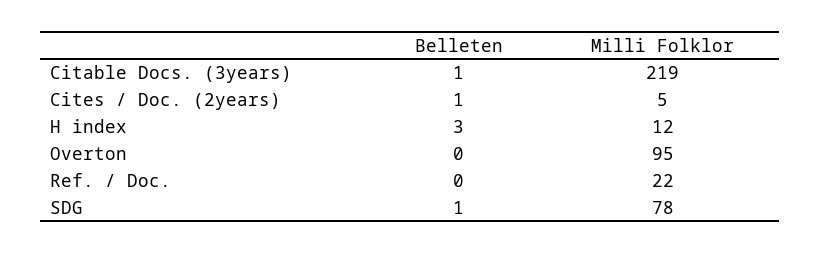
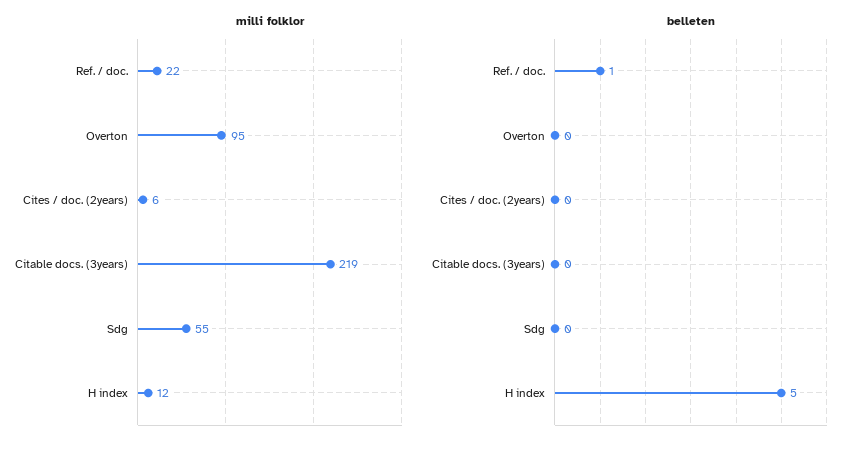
Belleten, Citable Docs. (3years): 1 -> 0
Belleten, Cites / Doc. (2years): 1 -> 0
Milli Folklor, Cites / Doc. (2years): 5 -> 6
Belleten, H index: 3 -> 5
Belleten, Ref. / Doc.: 0 -> 1
Belleten, SDG: 1 -> 0
Milli Folklor, SDG: 78 -> 55

